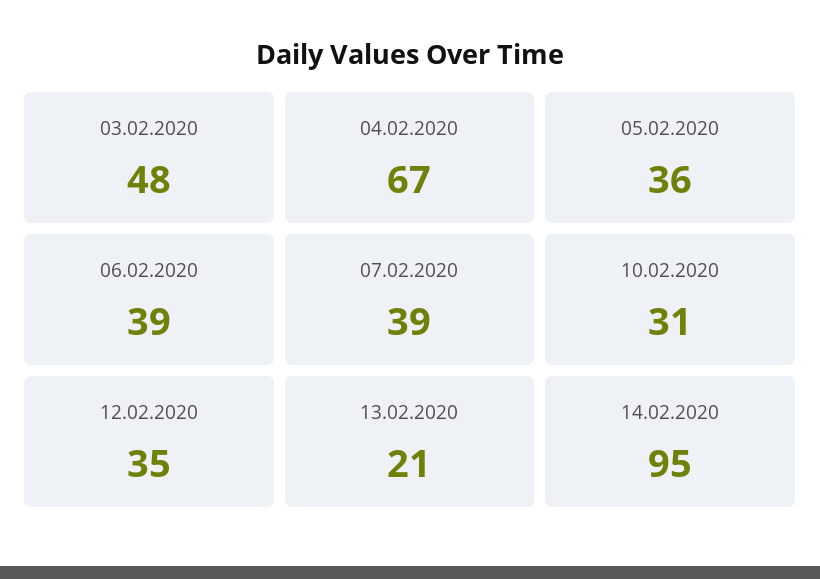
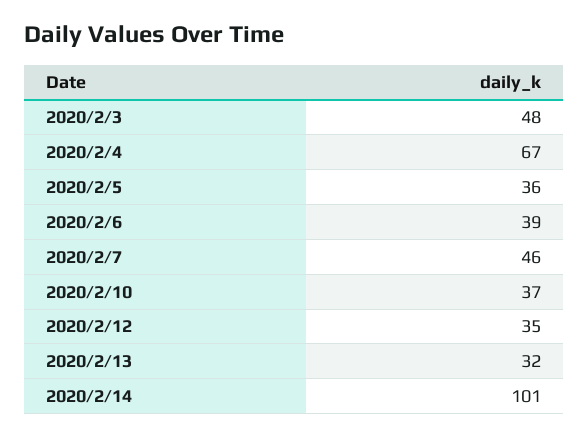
07.02.2020: 39 -> 46
10.02.2020: 31 -> 37
13.02.2020: 21 -> 32
14.02.2020: 95 -> 101

